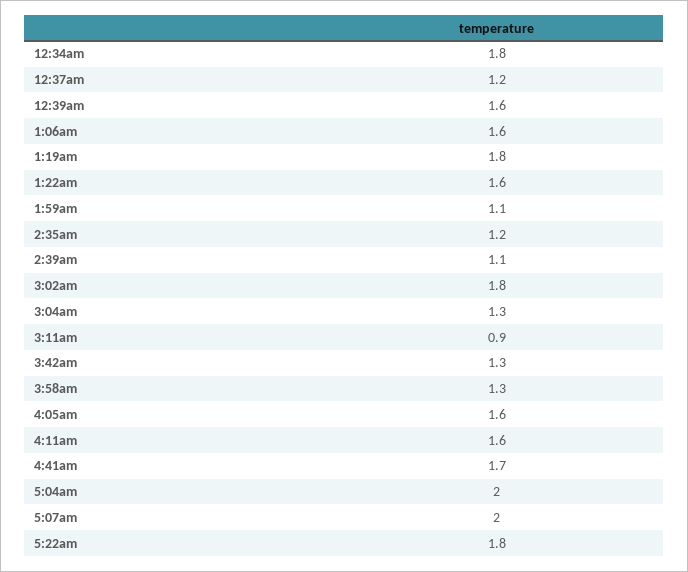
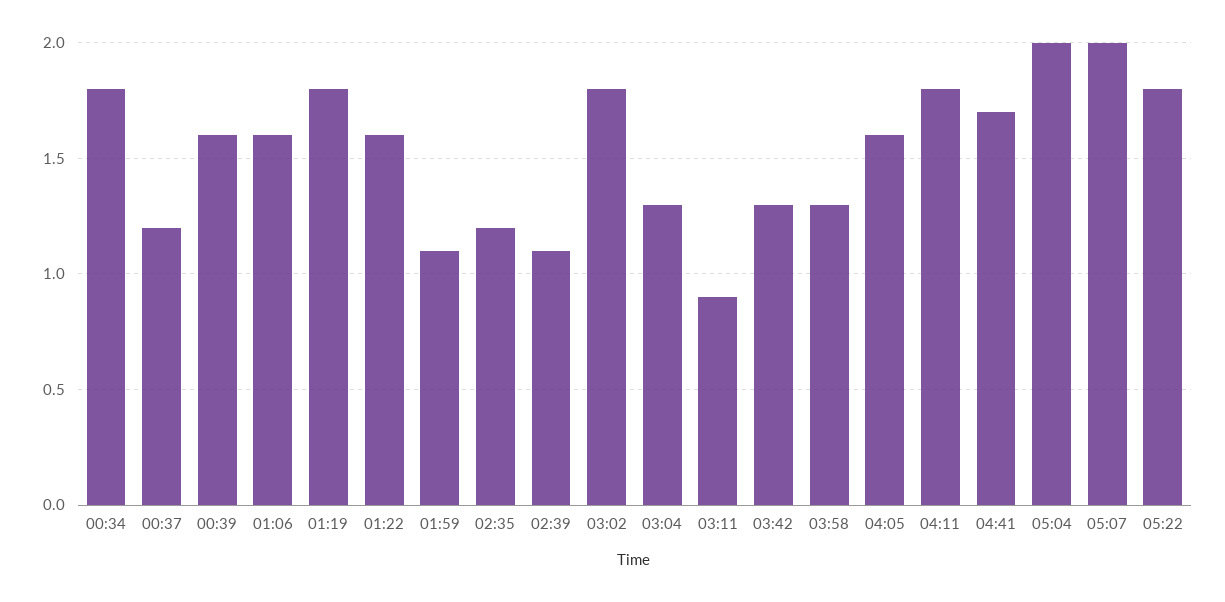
4:11am: 1.6 -> 1.8

